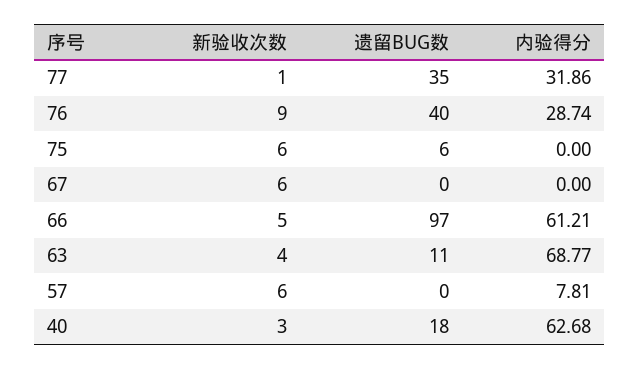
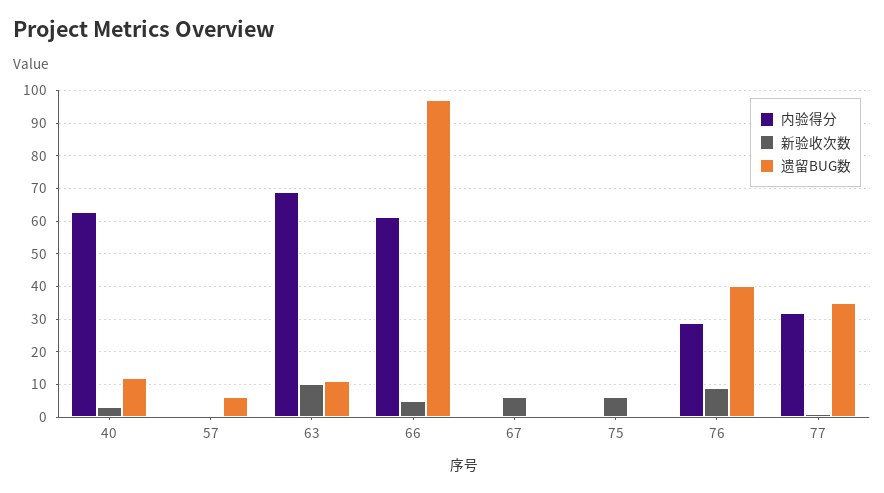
遗留BUG数, 75: 6 -> 0
新验收次数, 63: 4 -> 10
新验收次数, 57: 6 -> 0
遗留BUG数, 57: 0 -> 6
内验得分, 57: 7.81 -> 0
遗留BUG数, 40: 18 -> 12

